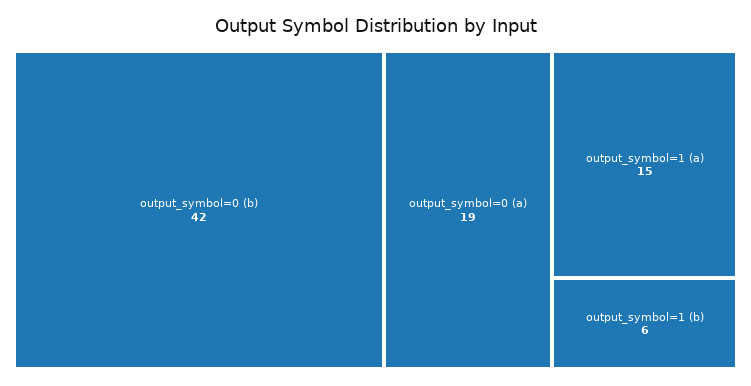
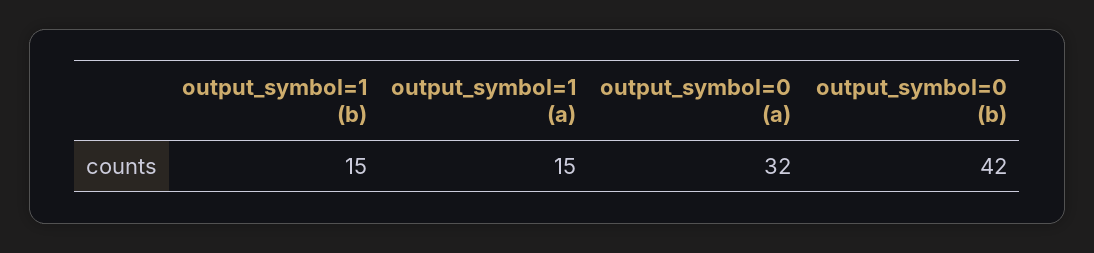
output_symbol=0 (a): 19 -> 32
output_symbol=1 (b): 6 -> 15

